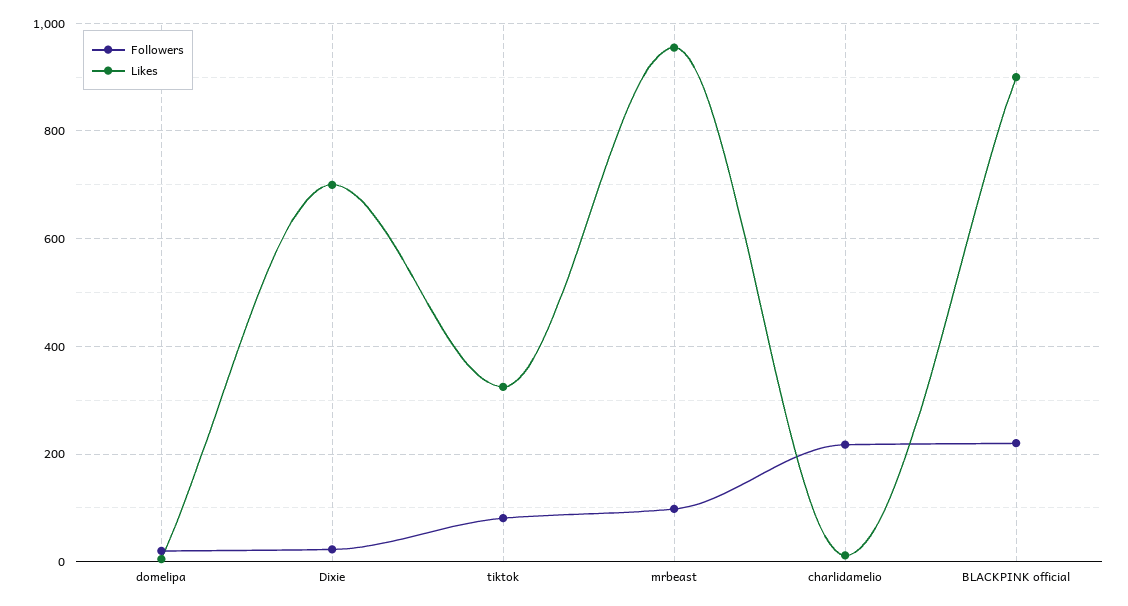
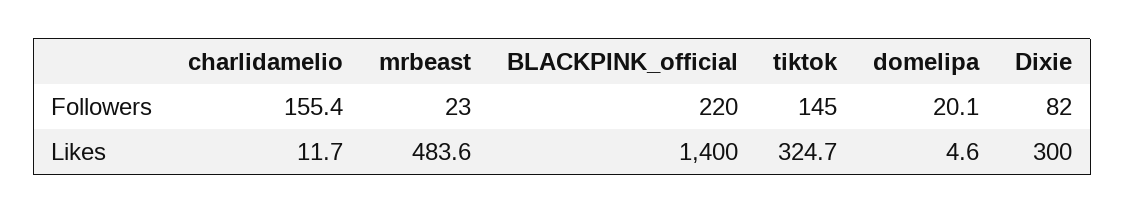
Followers, Dixie: 20 -> 82
Likes, Dixie: 700 -> 300
Followers, tiktok: 80 -> 145
Followers, mrbeast: 100 -> 23
Likes, mrbeast: 960 -> 483.6
Followers, charlidamelio: 220 -> 155.4
Likes, BLACKPINK official: 900 -> 1400

